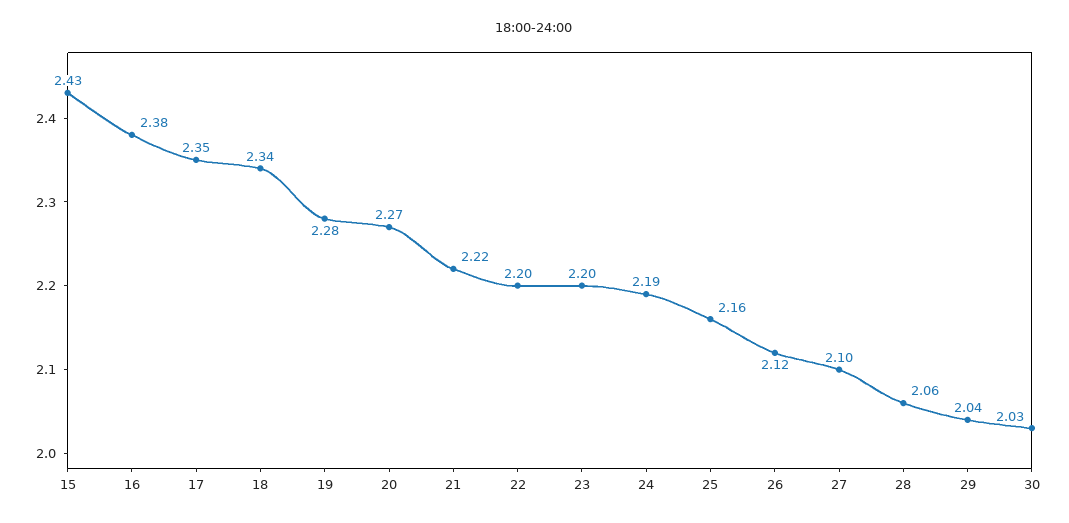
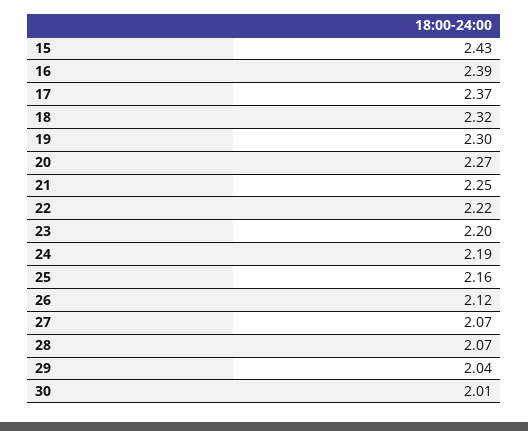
16: 2.38 -> 2.39
17: 2.35 -> 2.37
18: 2.34 -> 2.32
19: 2.28 -> 2.3
21: 2.22 -> 2.25
22: 2.2 -> 2.22
27: 2.1 -> 2.07
28: 2.06 -> 2.07
30: 2.03 -> 2.01

